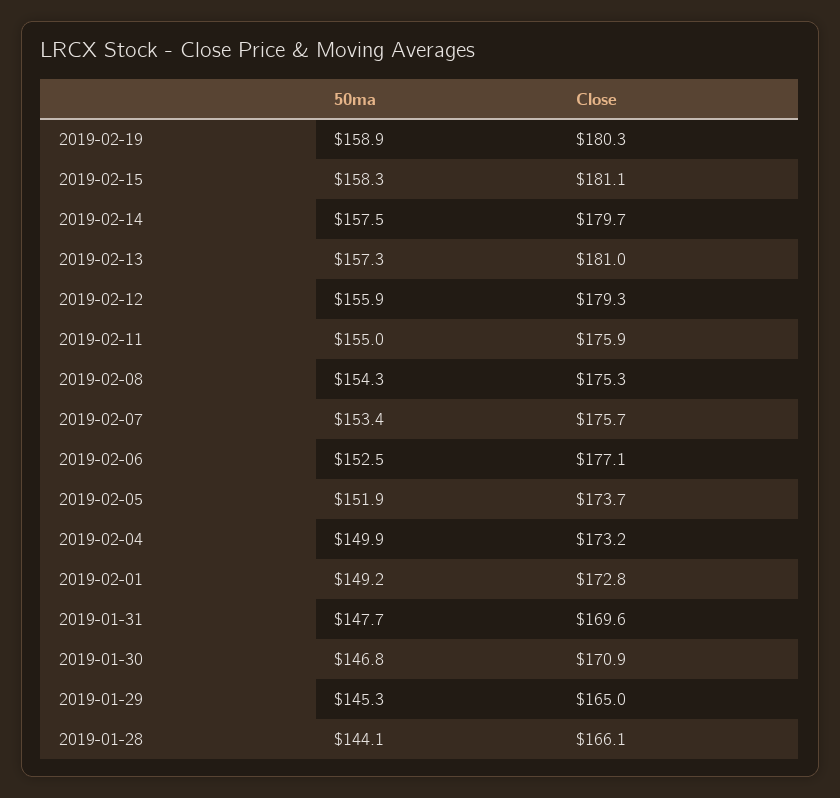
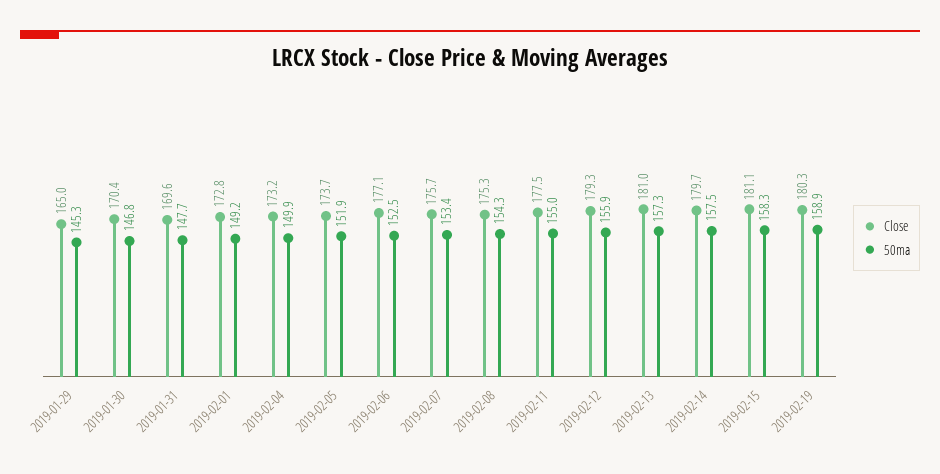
Close, 2019-02-11: 175.9 -> 177.5
Close, 2019-01-30: 170.9 -> 170.4
50ma, 2019-01-28: 144.1 -> none
Close, 2019-01-28: 166.1 -> none

